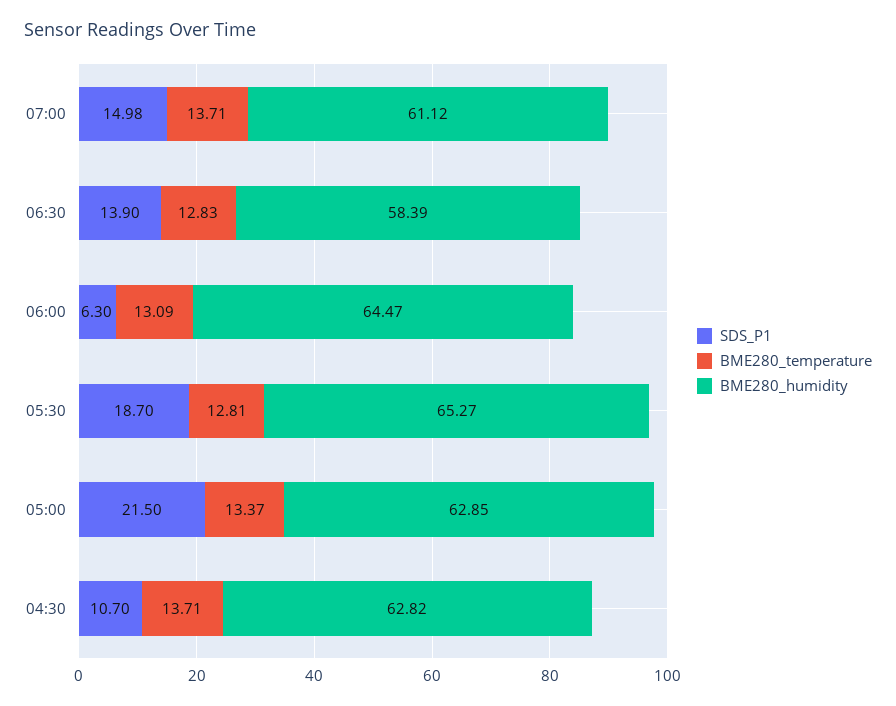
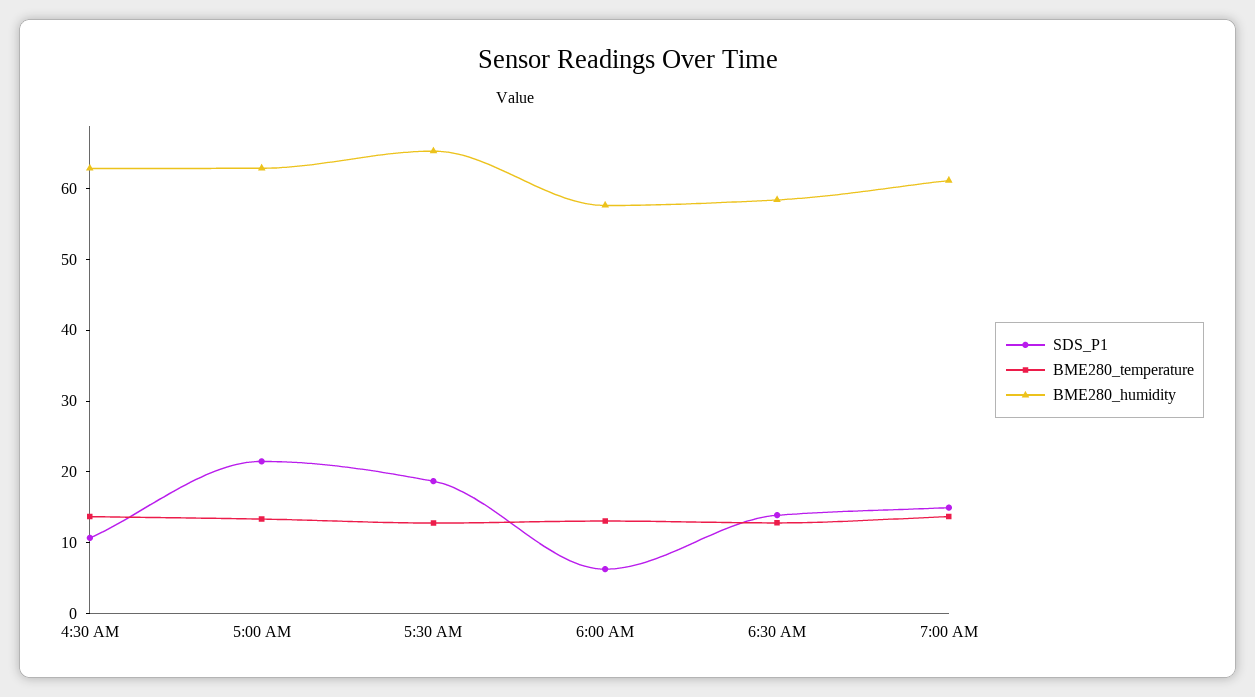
BME280_humidity, 06:00: 64.47 -> 58

